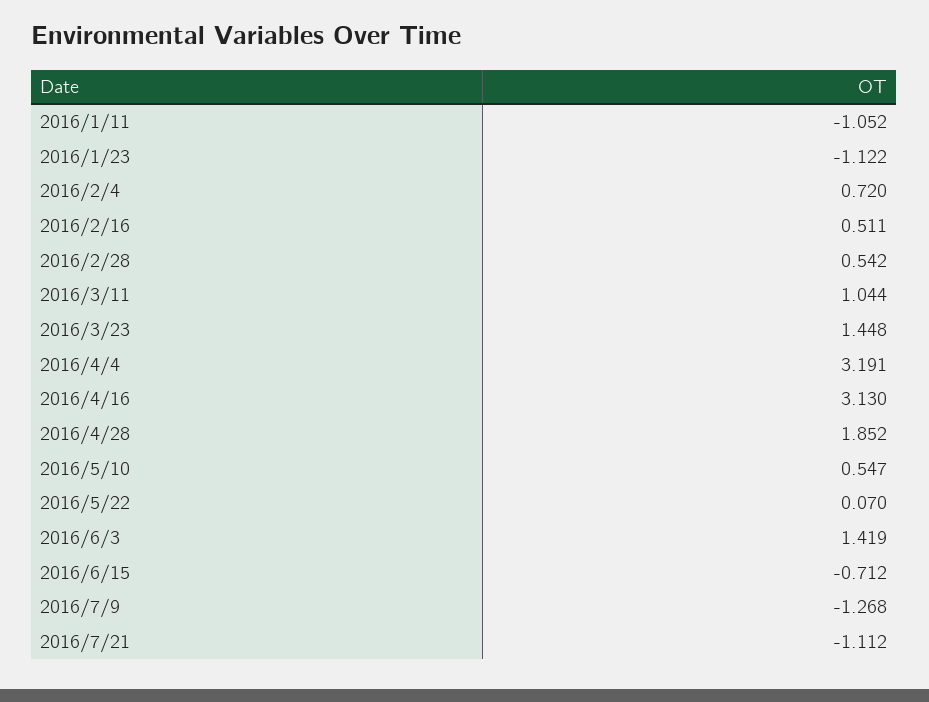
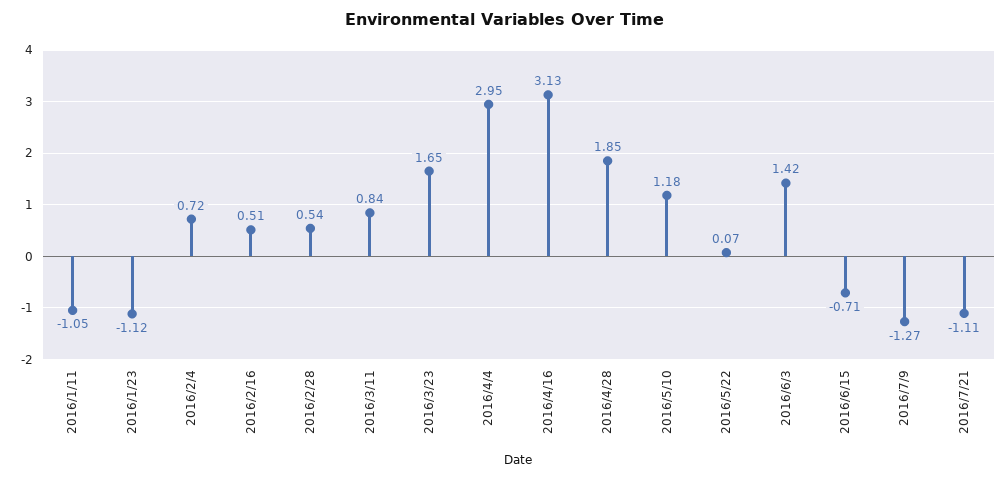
2016/3/11: 1.044 -> 0.84
2016/3/23: 1.448 -> 1.65
2016/4/4: 3.191 -> 2.95
2016/5/10: 0.547 -> 1.18

